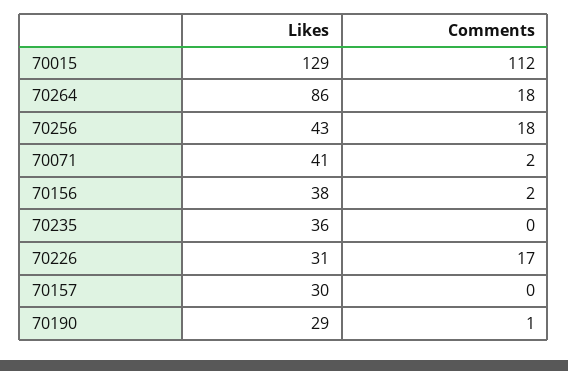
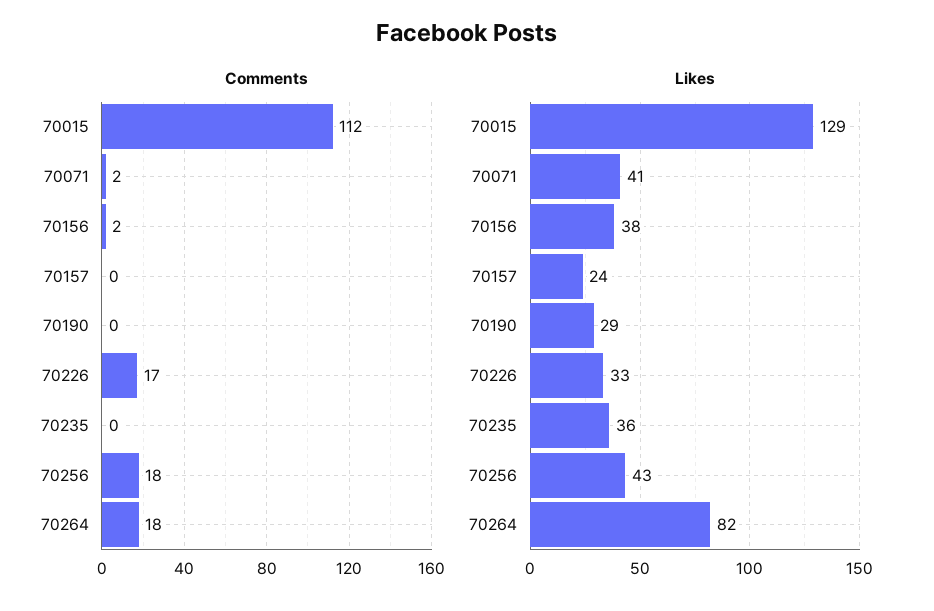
Likes, 70264: 86 -> 82
Likes, 70226: 31 -> 33
Likes, 70157: 30 -> 24
Comments, 70190: 1 -> 0

